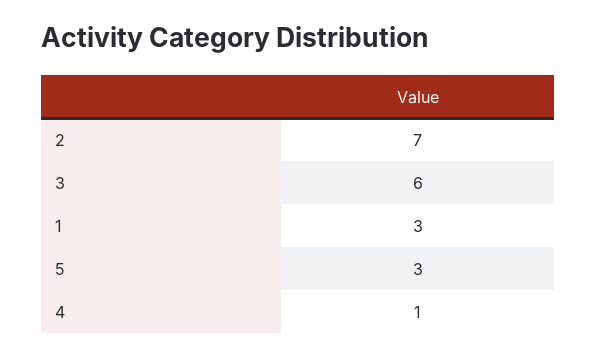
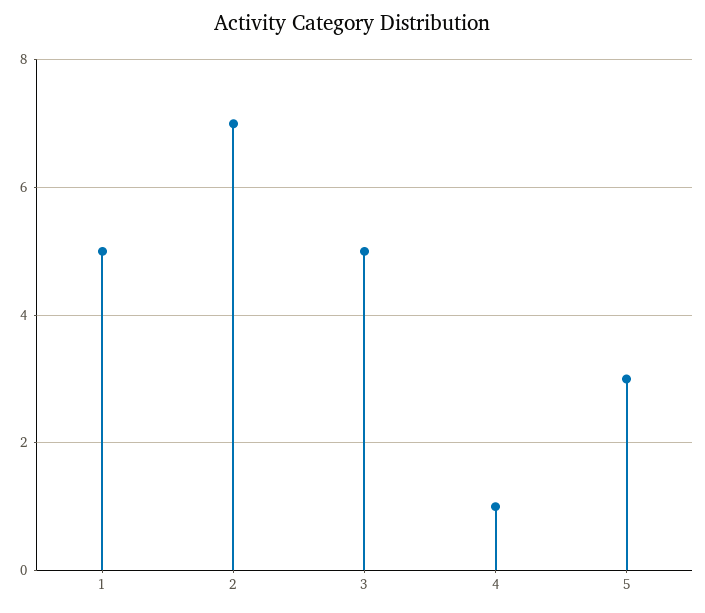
3: 6 -> 5
1: 3 -> 5

